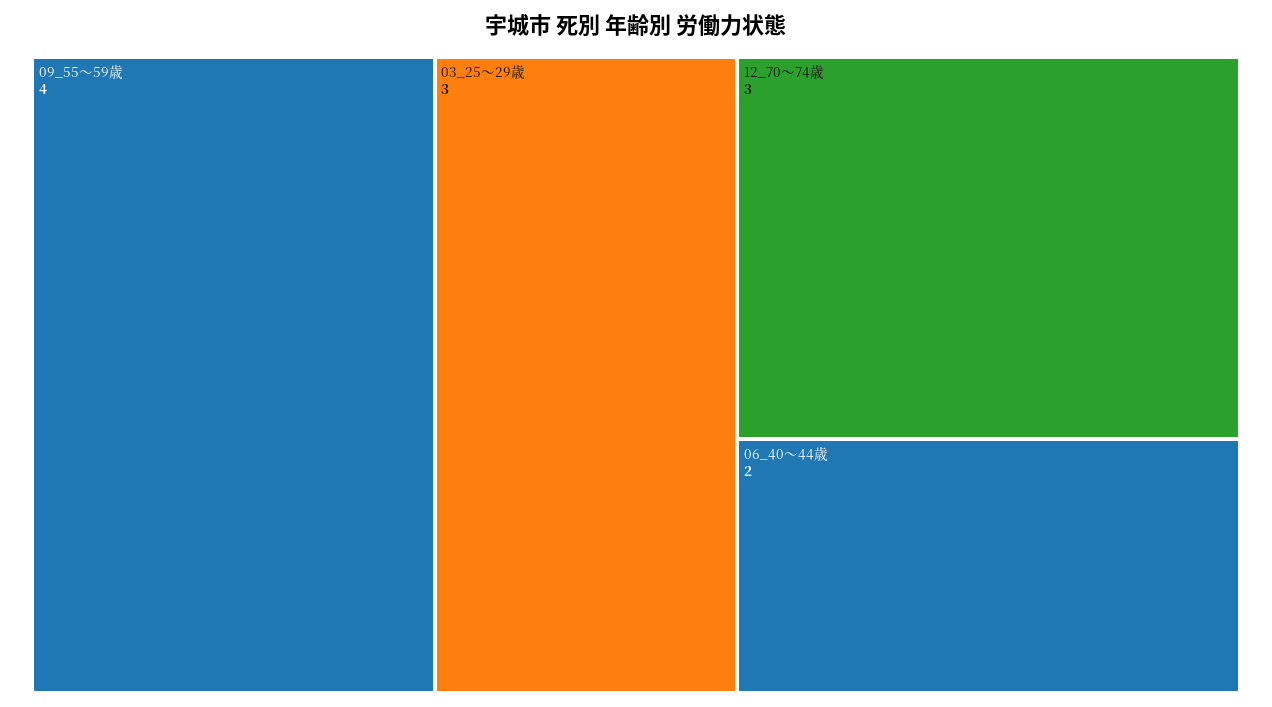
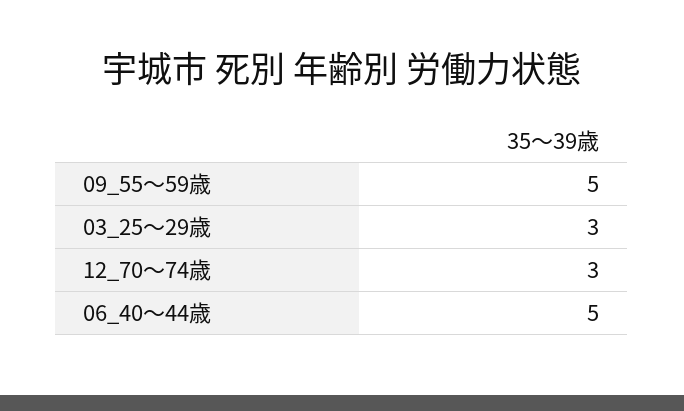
09_55～59歳: 4 -> 5
06_40～44歳: 2 -> 5

